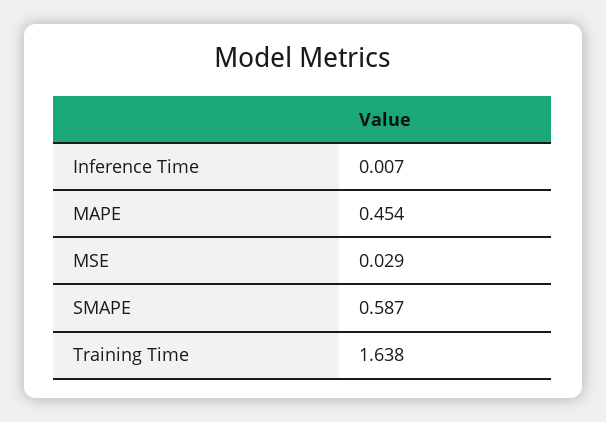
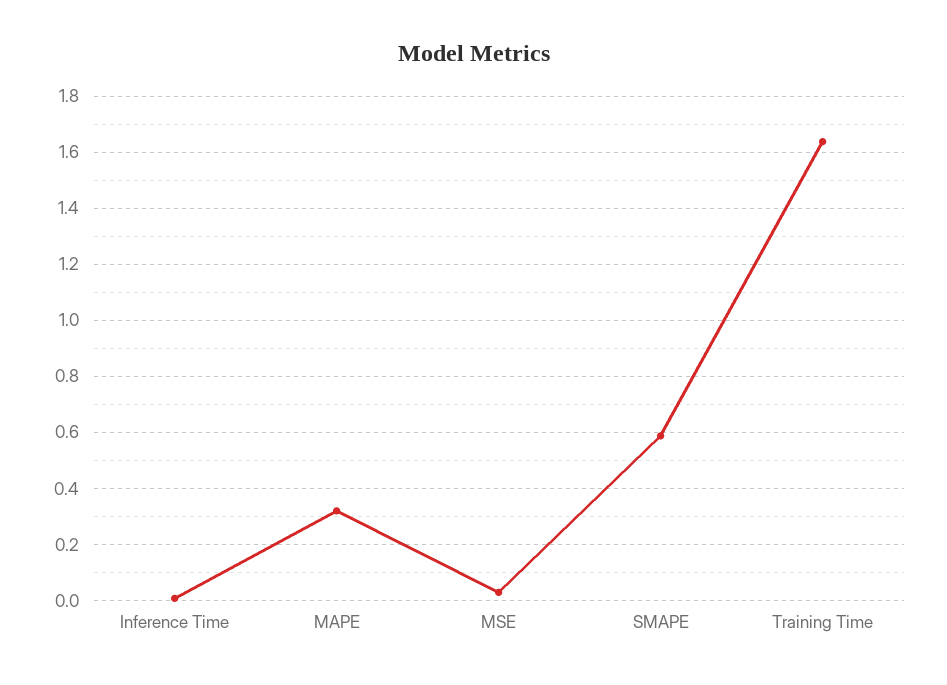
MAPE: 0.454 -> 0.325

